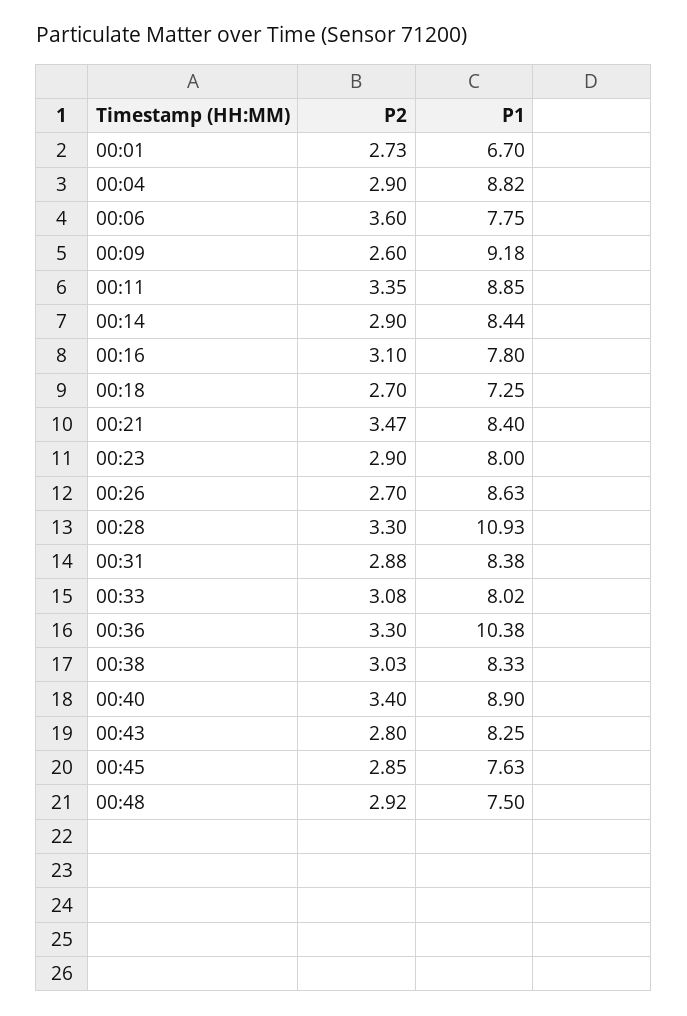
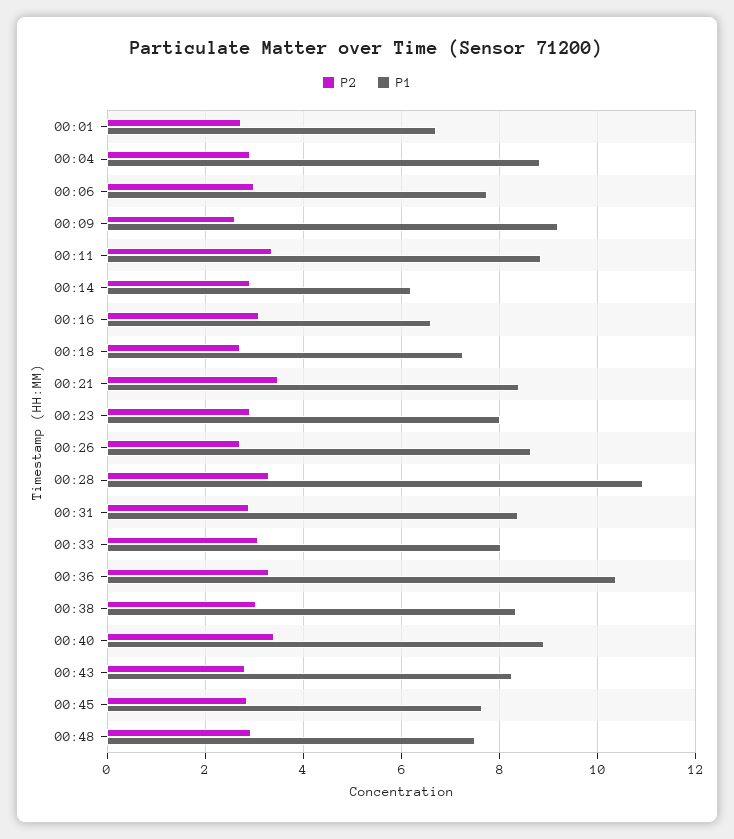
P2, 00:06: 3.6 -> 3
P1, 00:14: 8.44 -> 6.2
P1, 00:16: 7.8 -> 6.6

